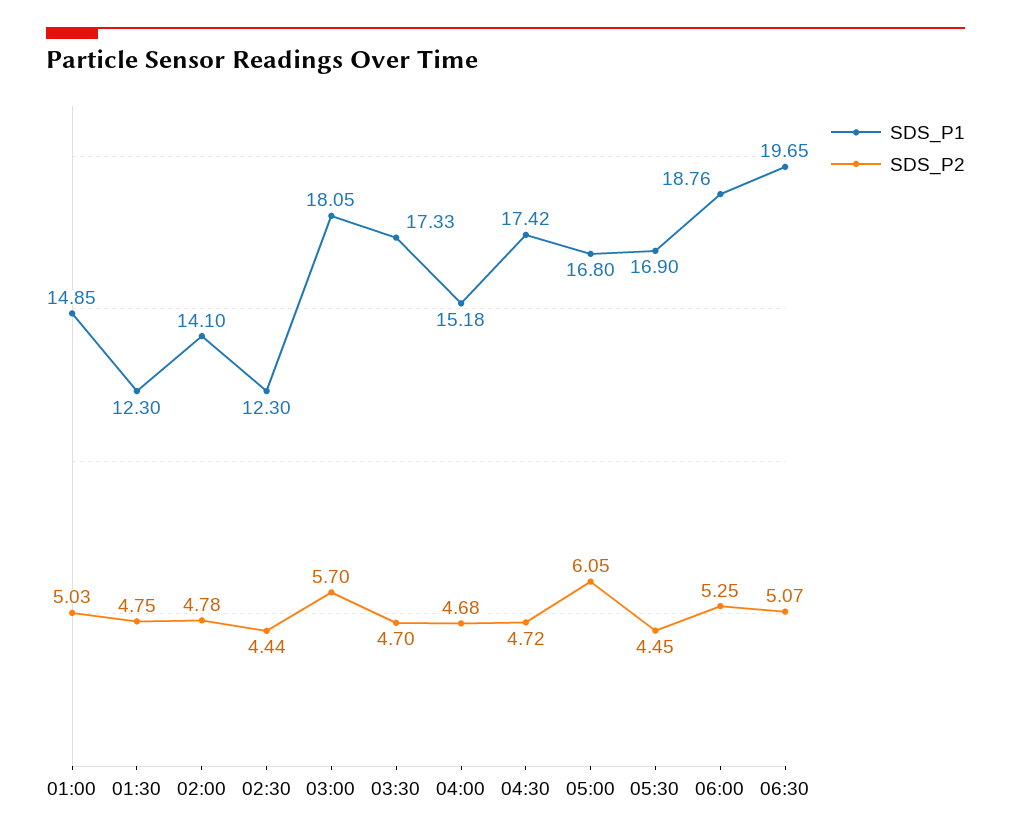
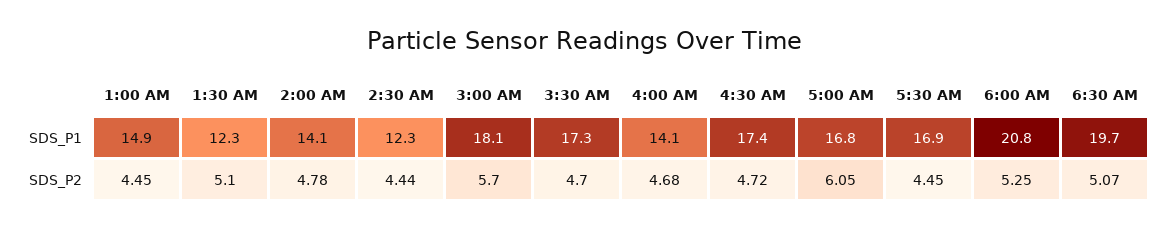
SDS_P2, 01:00: 5.03 -> 4.45
SDS_P2, 01:30: 4.75 -> 5.1
SDS_P1, 04:00: 15.18 -> 14.1
SDS_P1, 06:00: 18.76 -> 20.8

